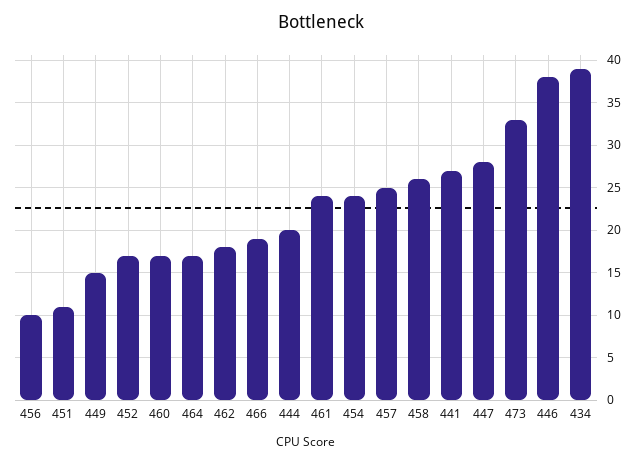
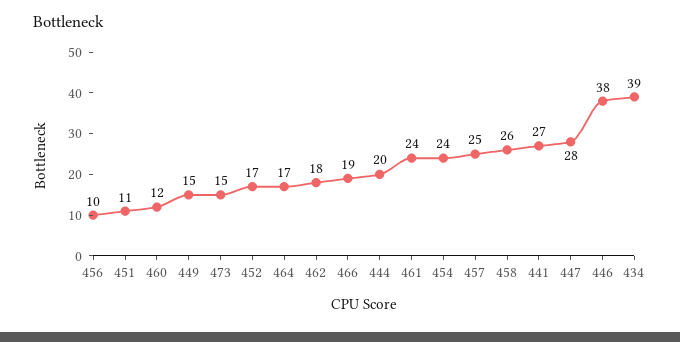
460: 17 -> 12
473: 33 -> 15

